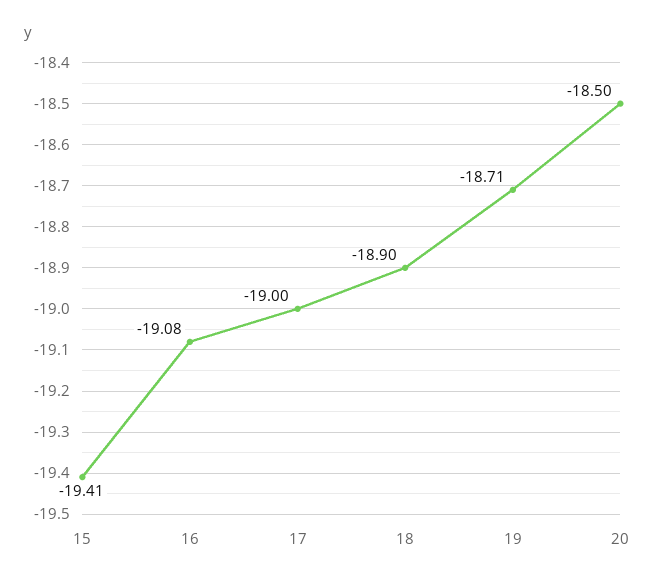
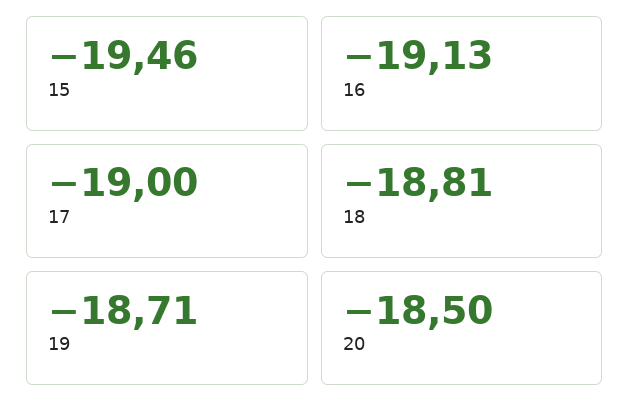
15: -19.41 -> -19.46
16: -19.08 -> -19.13
18: -18.9 -> -18.81

